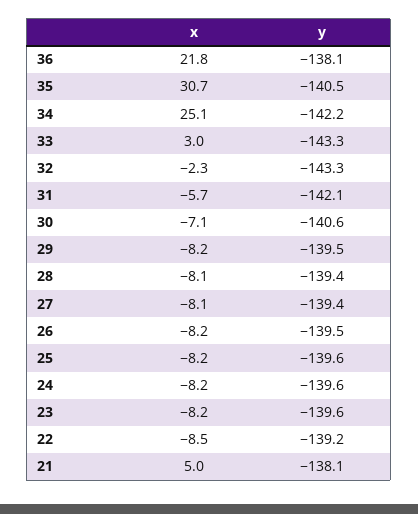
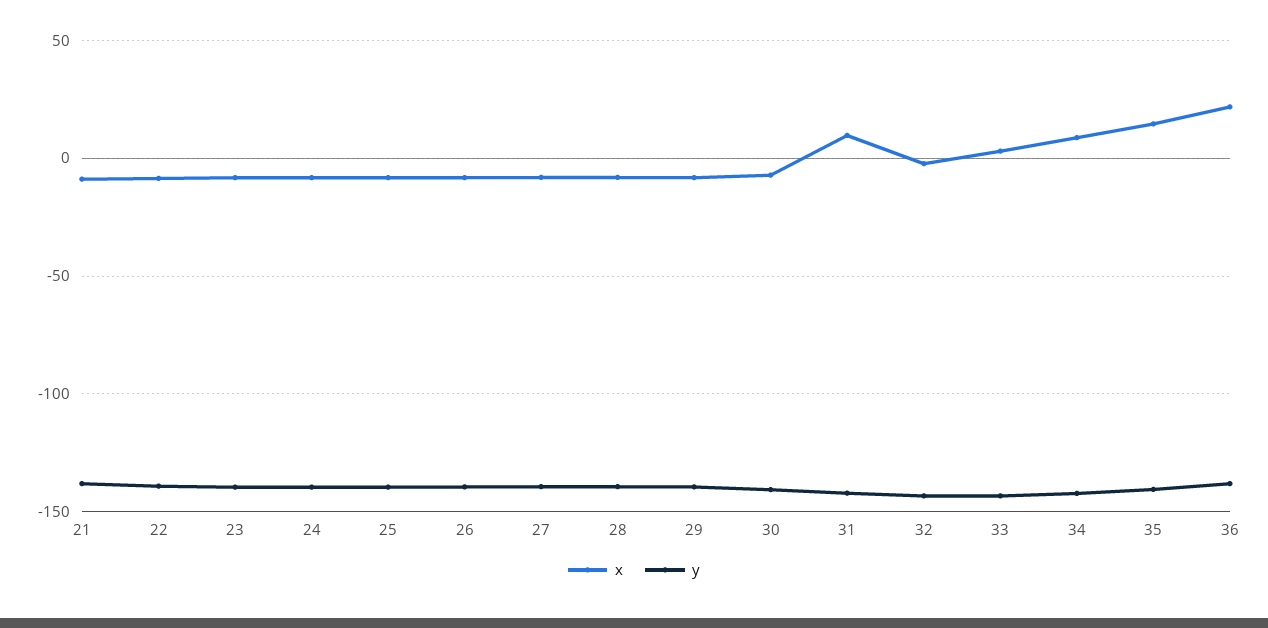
x, 35: 30.7 -> 15
x, 34: 25.1 -> 10
x, 31: -5.7 -> 10
x, 21: 5 -> -10

